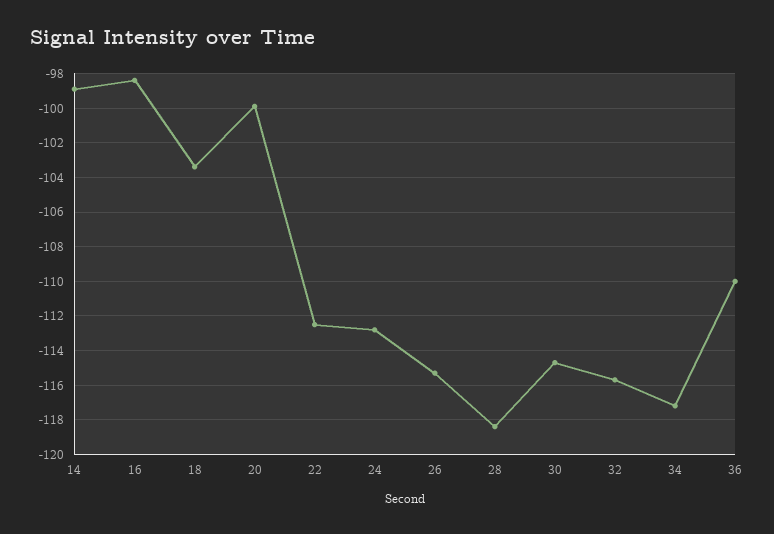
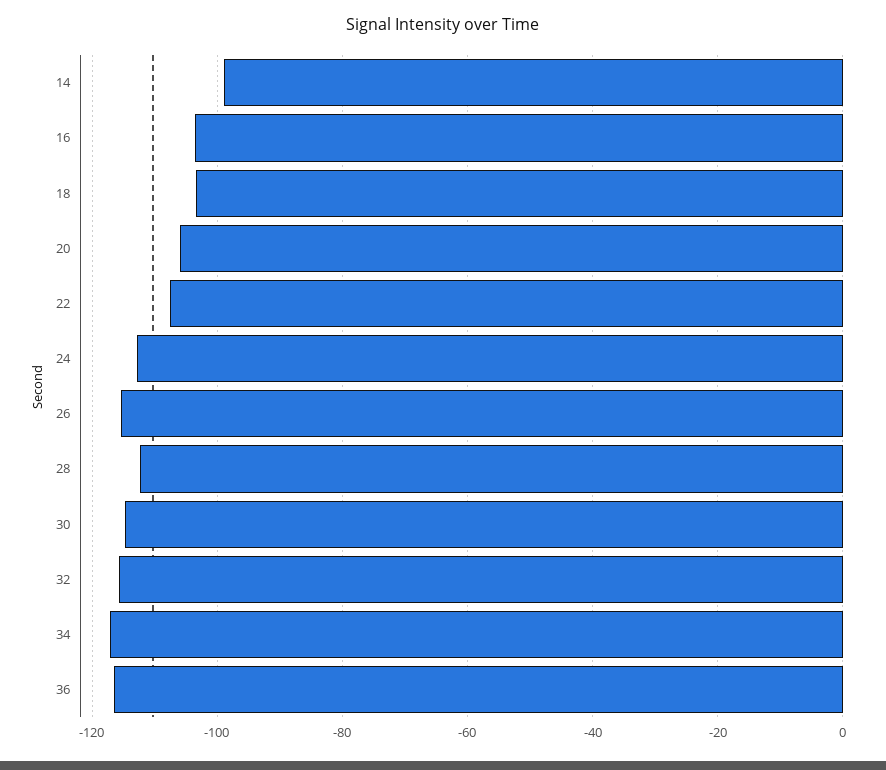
16: -98.5 -> -104
20: -100 -> -106
22: -112.5 -> -108
28: -118.5 -> -112
36: -110 -> -116

